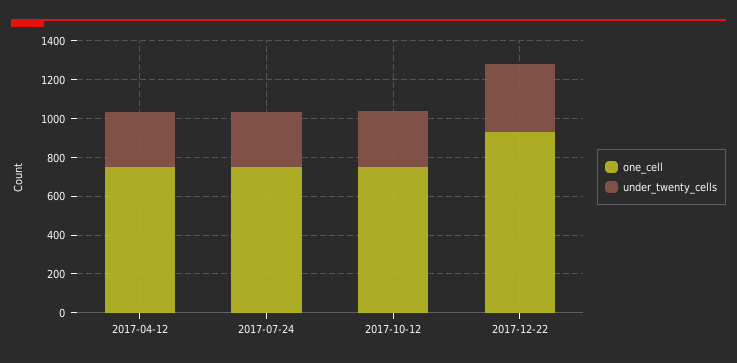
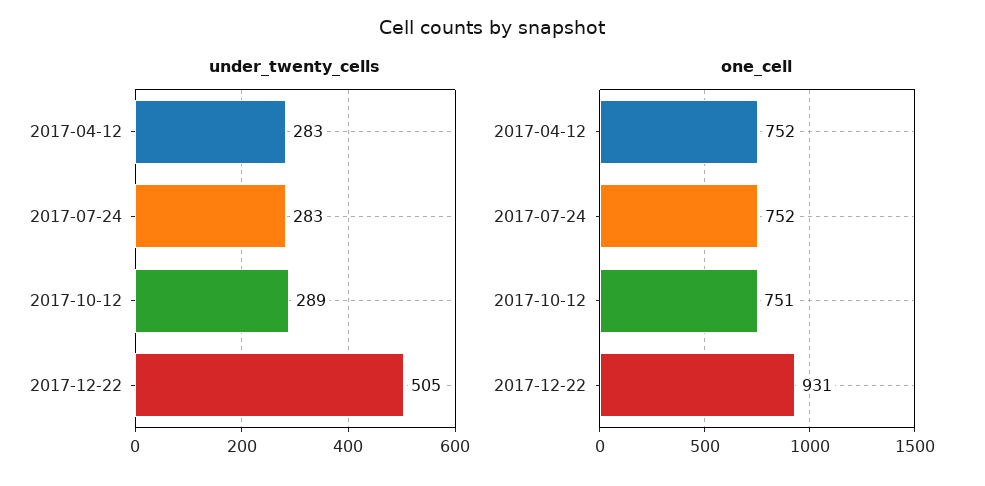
under_twenty_cells, 2017-12-22: 350 -> 505

